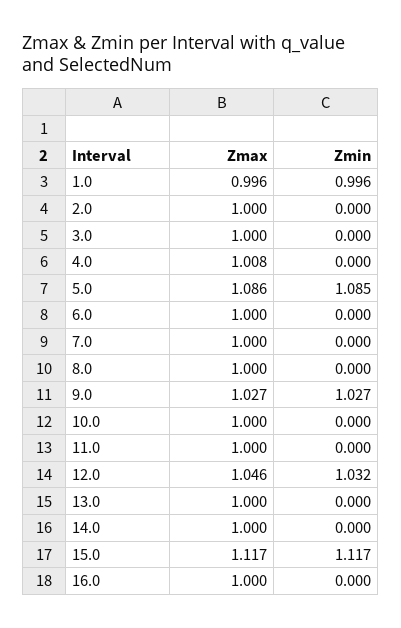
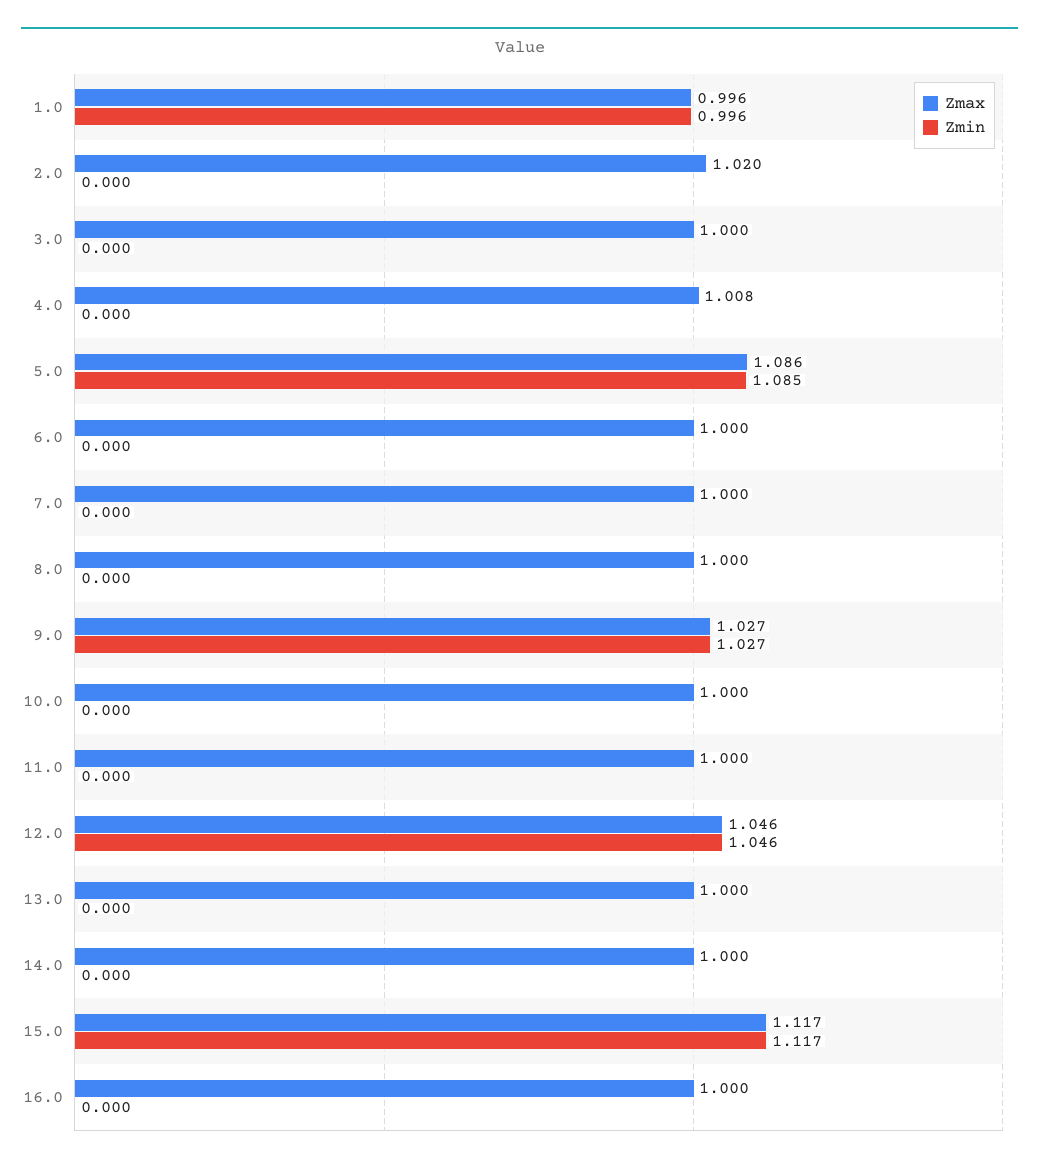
Zmax, 2.0: 1 -> 1.02
Zmin, 12.0: 1.032 -> 1.046

